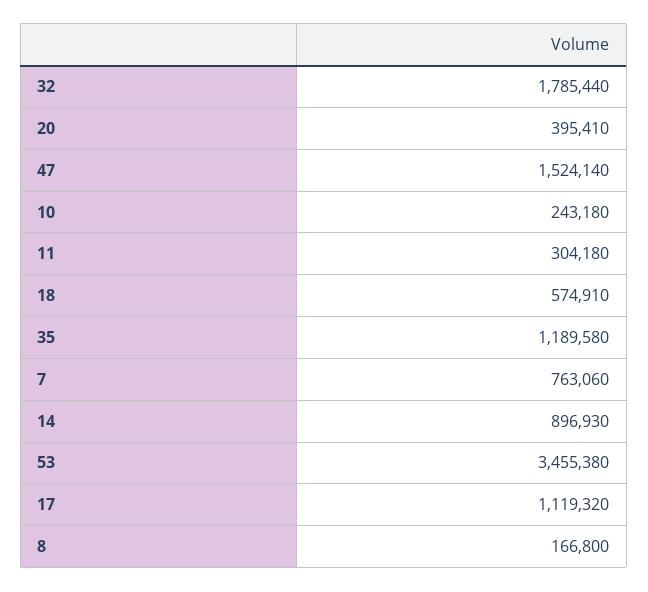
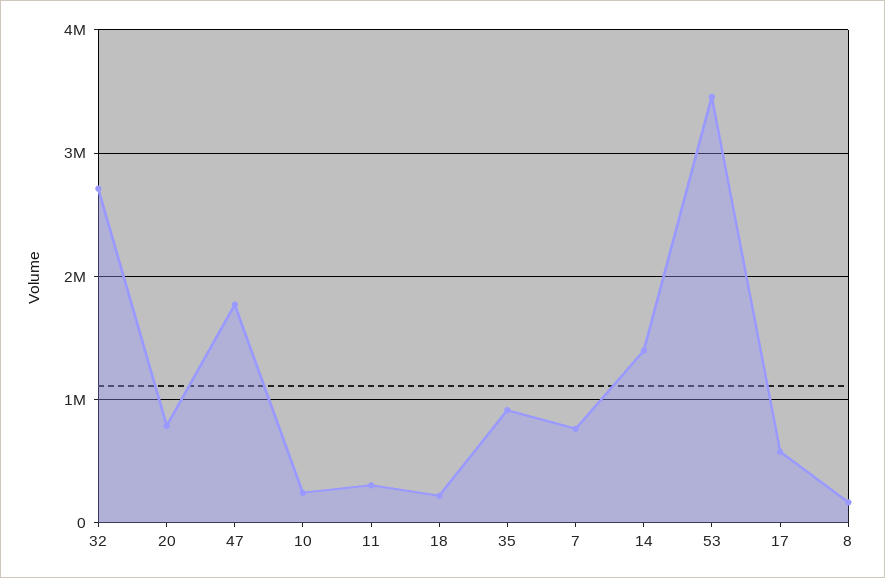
32: 1785440 -> 2700000
20: 395410 -> 800000
47: 1524140 -> 1800000
18: 574910 -> 200000
35: 1189580 -> 900000
14: 896930 -> 1400000
17: 1119320 -> 600000

